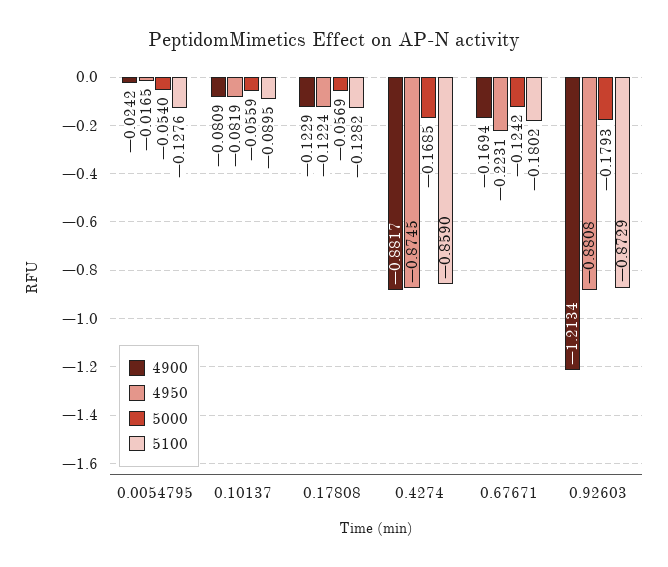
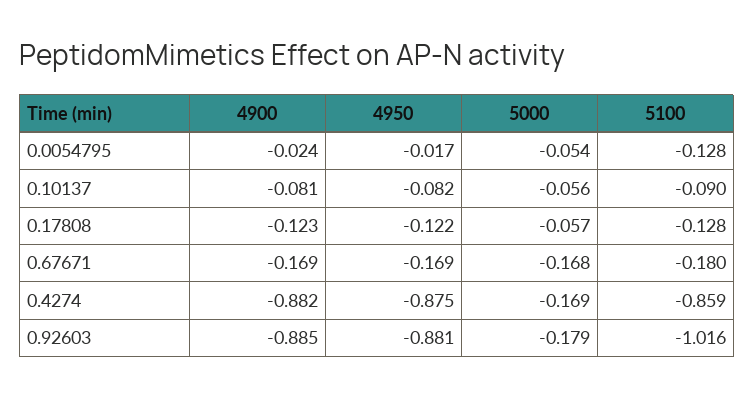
4950, 0.67671: -0.2231 -> -0.169
5000, 0.67671: -0.1242 -> -0.168
4900, 0.92603: -1.2134 -> -0.885
5100, 0.92603: -0.8729 -> -1.016

